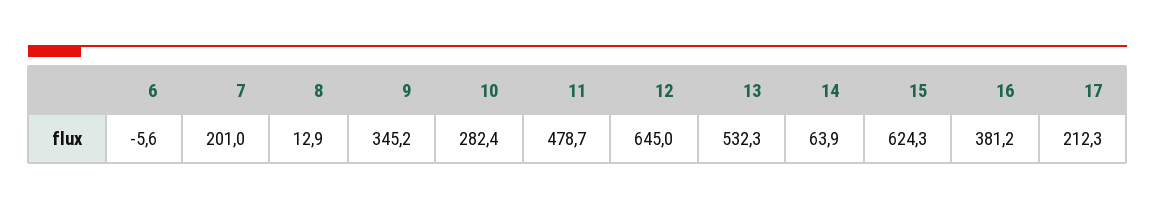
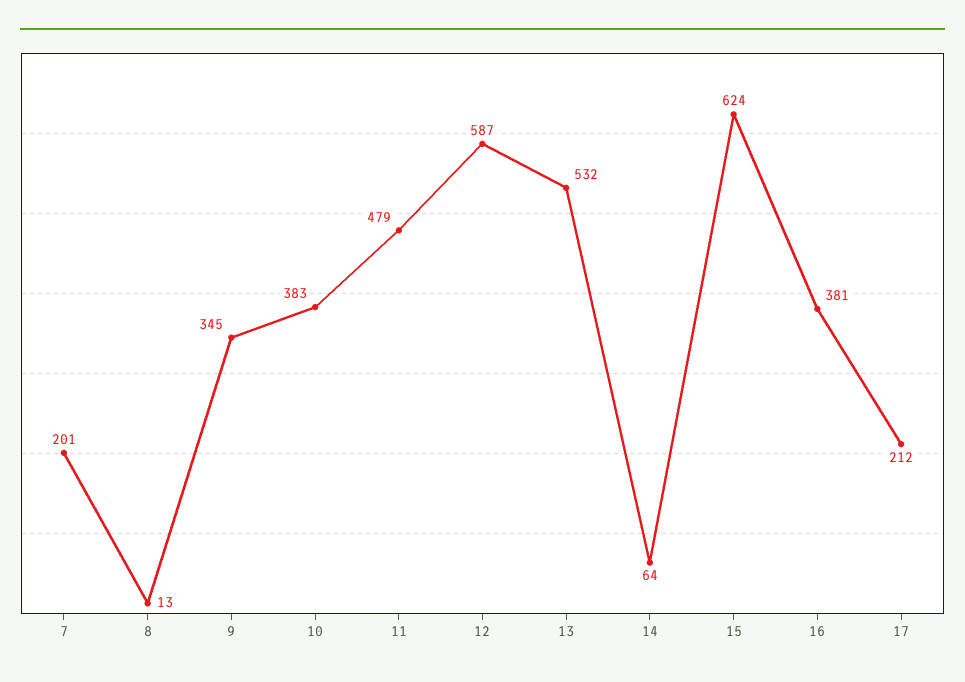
6: -5.6 -> none
10: 282.4 -> 383
12: 645 -> 587

